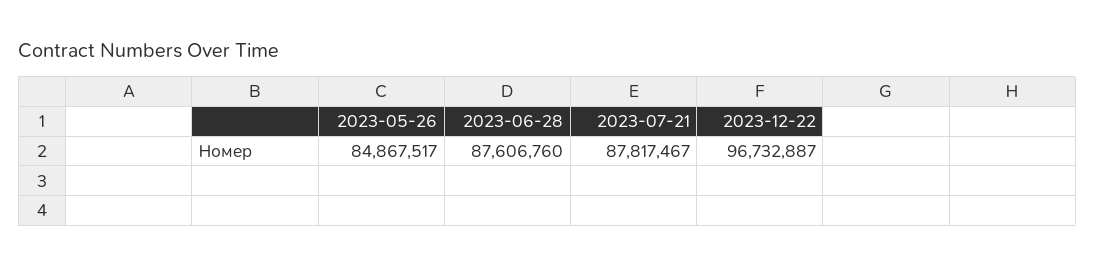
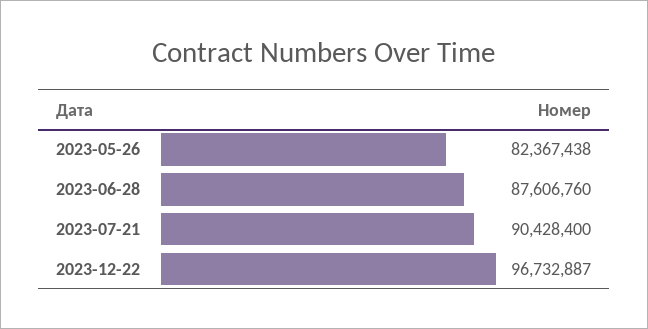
2023-05-26: 84867517 -> 82367438
2023-07-21: 87817467 -> 90428400

